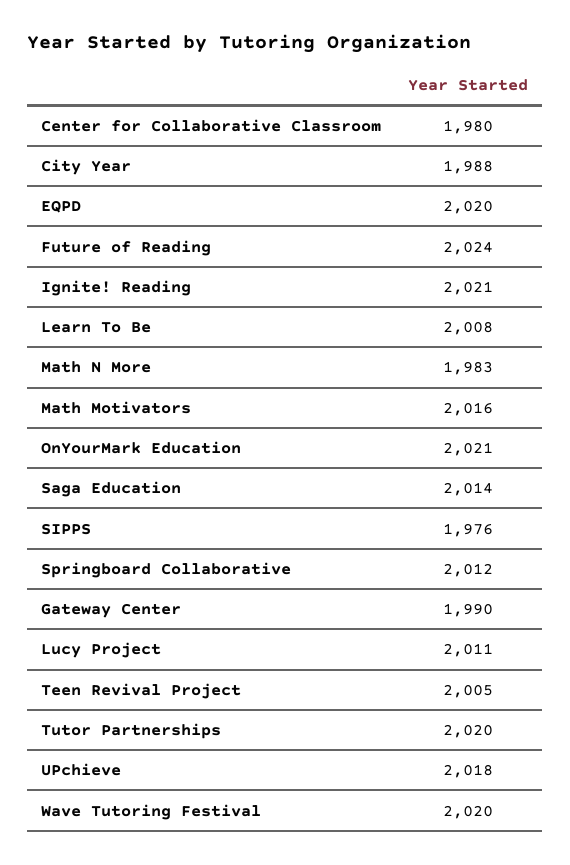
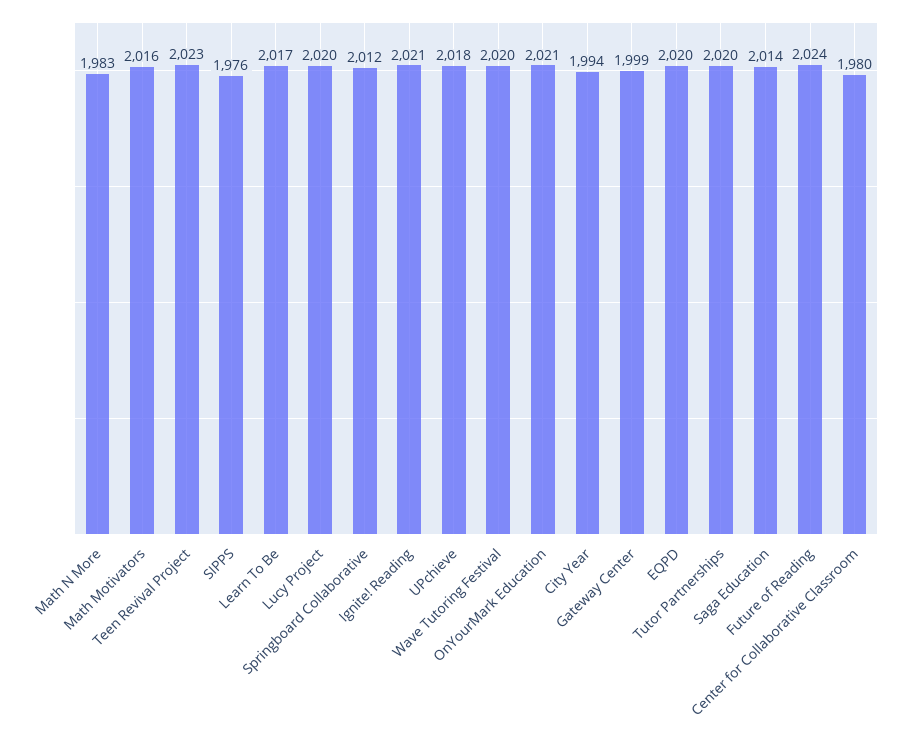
City Year: 1988 -> 1994
Learn To Be: 2008 -> 2017
Gateway Center: 1990 -> 1999
Lucy Project: 2011 -> 2020
Teen Revival Project: 2005 -> 2023

